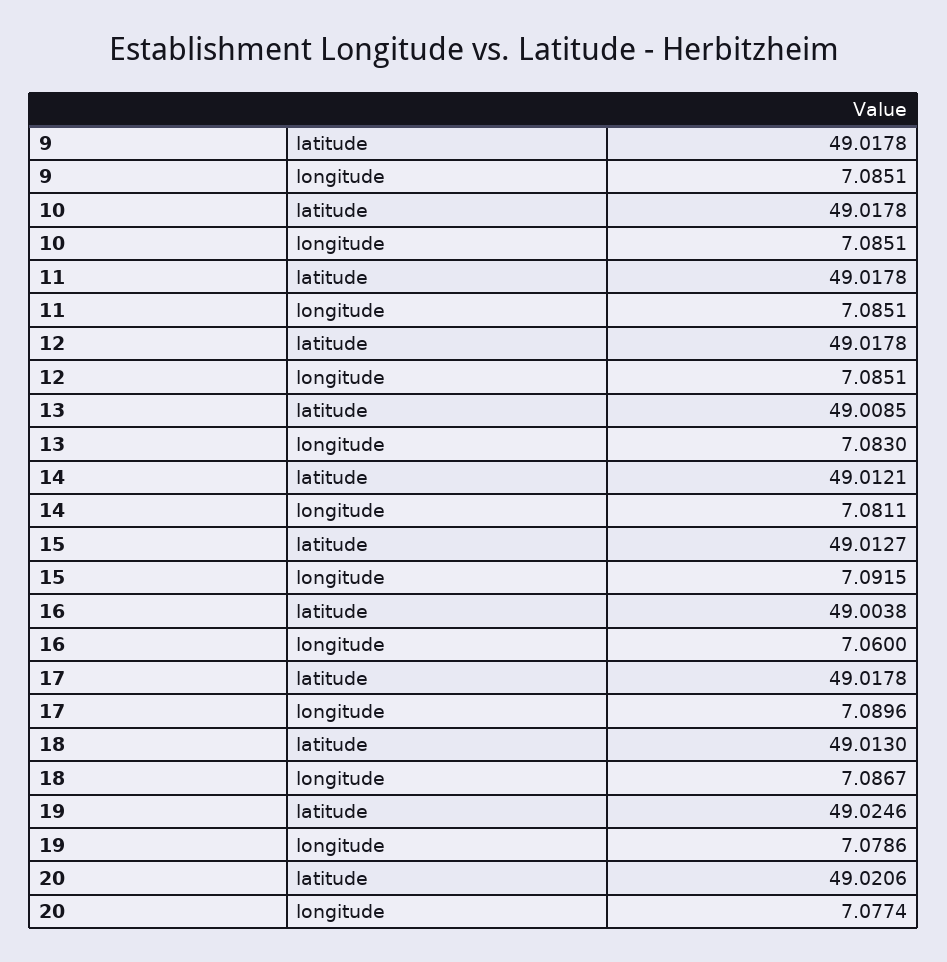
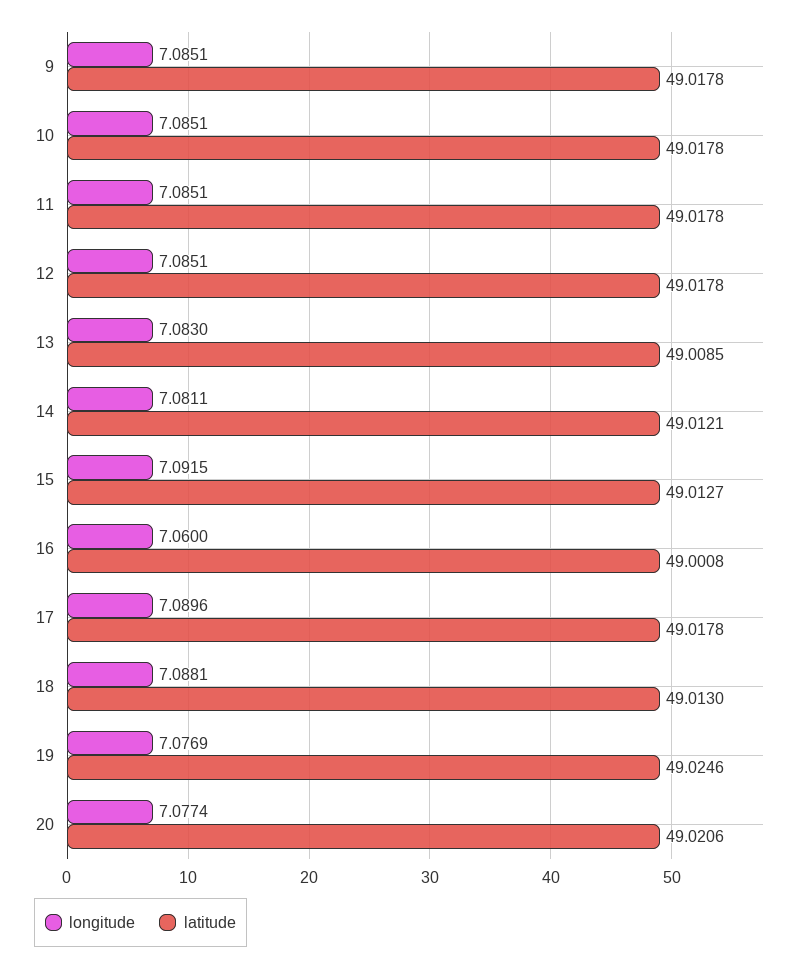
latitude, 16: 49.0038 -> 49.0008
longitude, 18: 7.0867 -> 7.0881
longitude, 19: 7.0786 -> 7.0769

